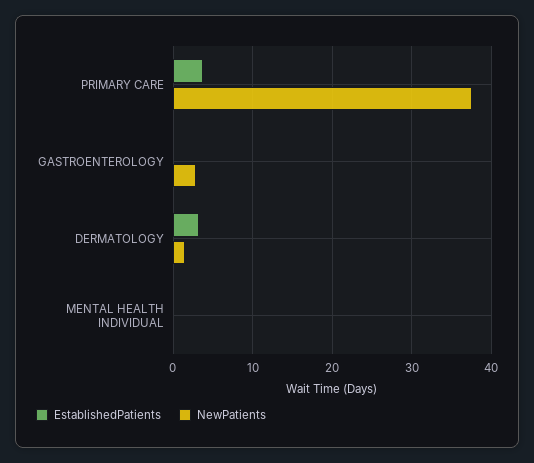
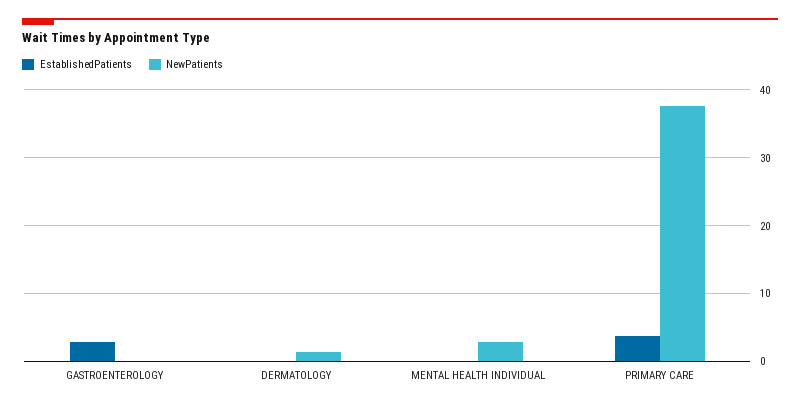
EstablishedPatients, GASTROENTEROLOGY: 0 -> 3
NewPatients, GASTROENTEROLOGY: 3 -> 0
EstablishedPatients, DERMATOLOGY: 3 -> 0
NewPatients, MENTAL HEALTH INDIVIDUAL: 0 -> 3

